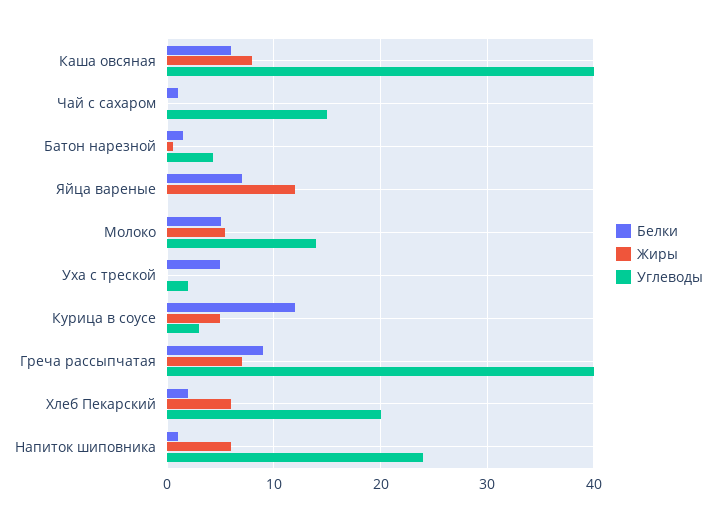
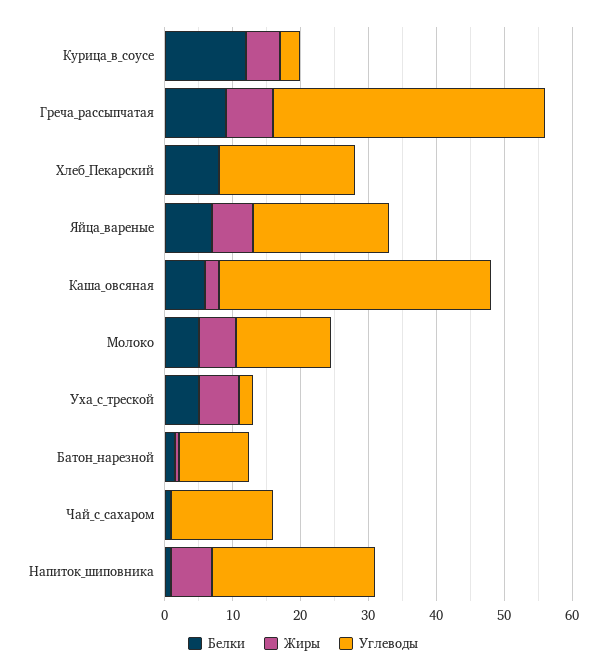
Жиры, Каша овсяная: 8 -> 2
Углеводы, Батон нарезной: 4 -> 10
Жиры, Яйца вареные: 12 -> 6
Углеводы, Яйца вареные: 0 -> 20
Жиры, Уха с треской: 0 -> 6
Белки, Хлеб Пекарский: 2 -> 8
Жиры, Хлеб Пекарский: 6 -> 0

